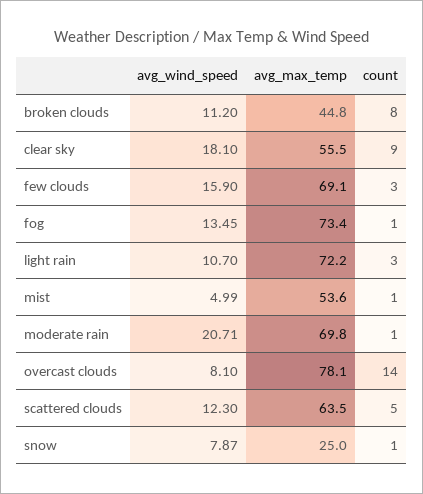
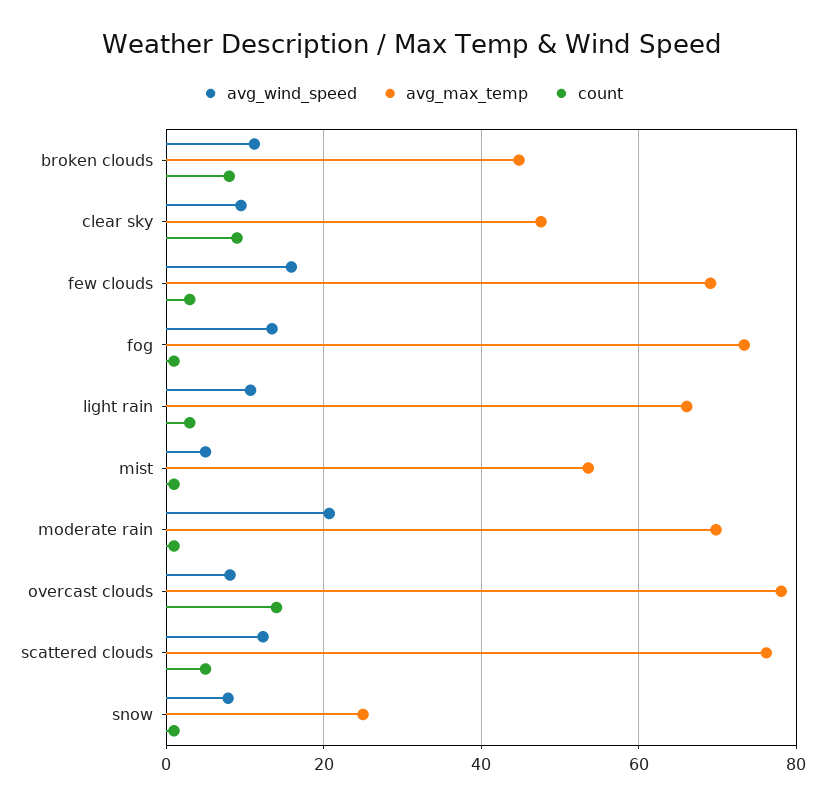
avg_wind_speed, clear sky: 18.1 -> 10
avg_max_temp, clear sky: 55.5 -> 48
avg_max_temp, light rain: 72.2 -> 66
avg_max_temp, scattered clouds: 63.5 -> 76

